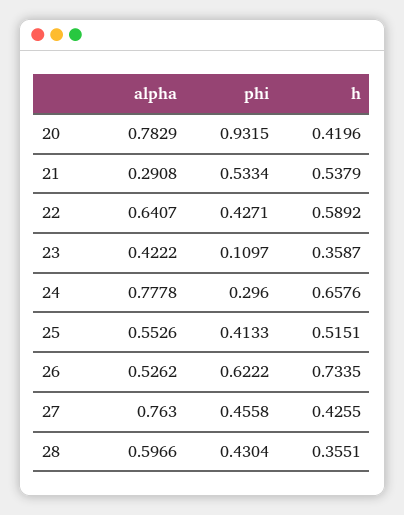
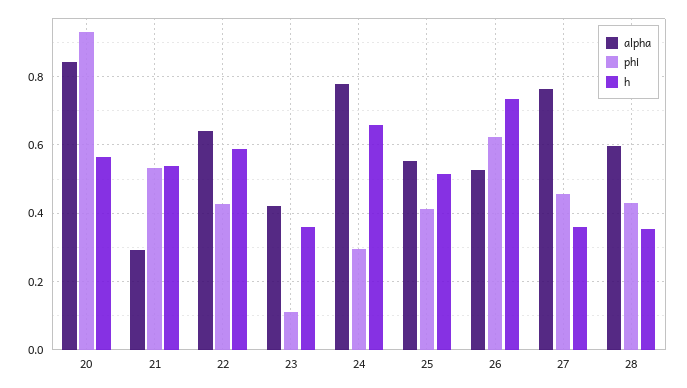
alpha, 20: 0.7829 -> 0.84
h, 20: 0.4196 -> 0.56
h, 27: 0.4255 -> 0.36

